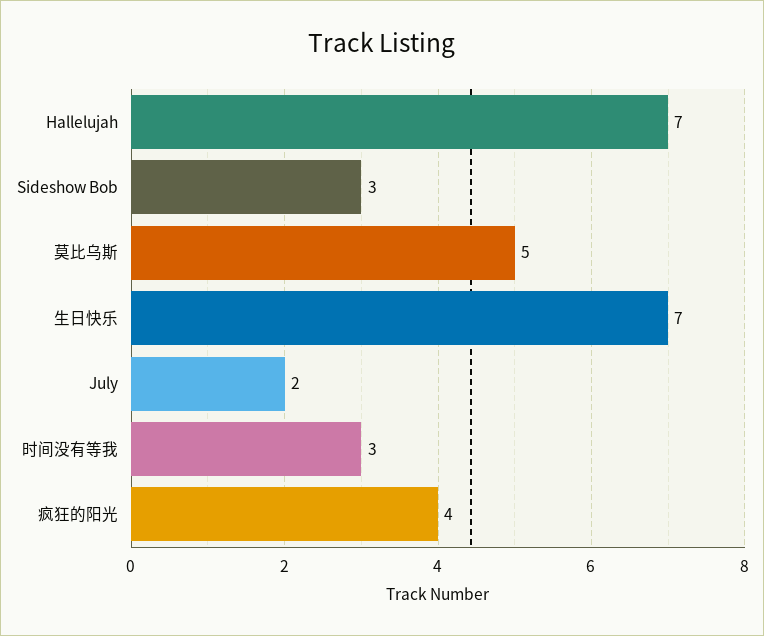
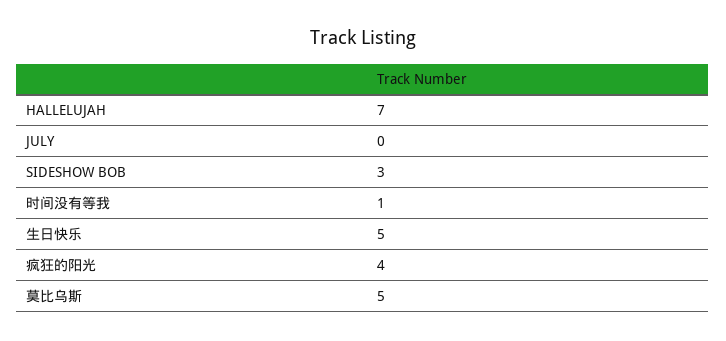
生日快乐: 7 -> 5
July: 2 -> 0
时间没有等我: 3 -> 1

